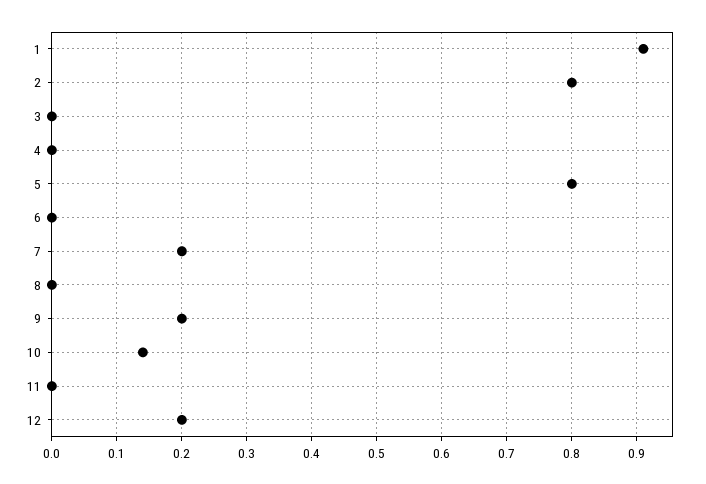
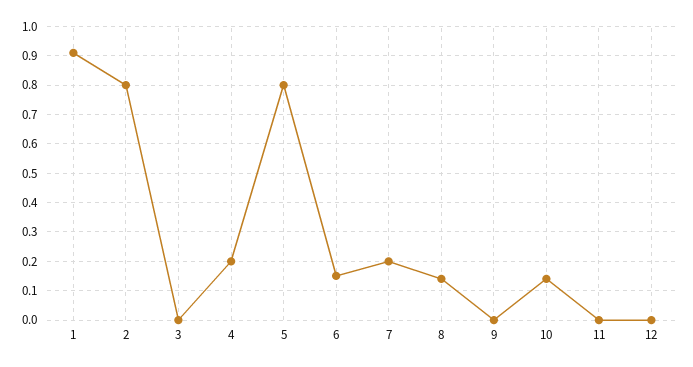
4: 0 -> 0.2
6: 0 -> 0.15
8: 0 -> 0.15
9: 0.2 -> 0
12: 0.2 -> 0

